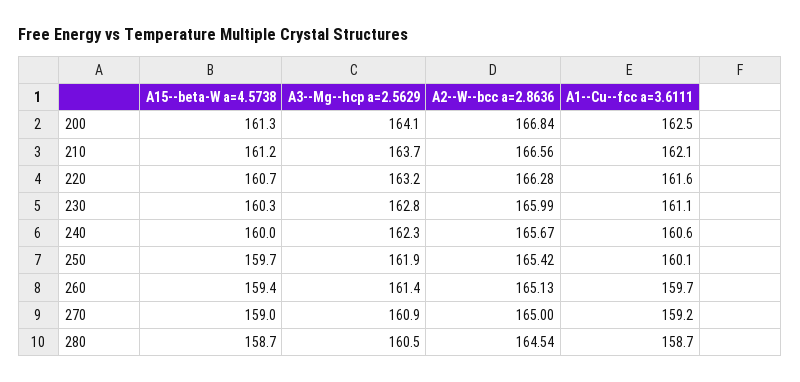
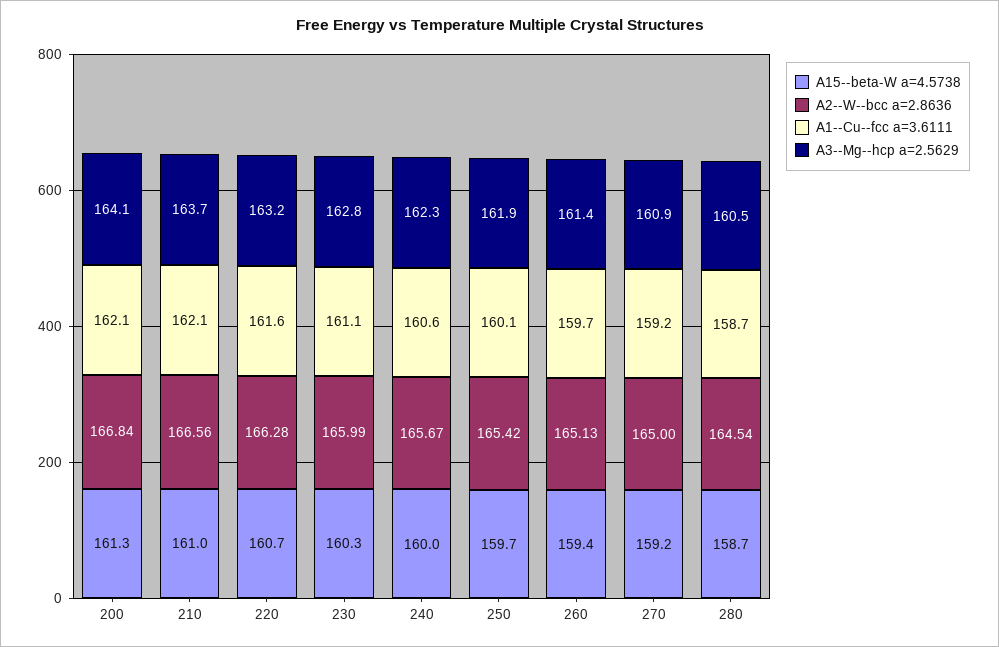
A1--Cu--fcc a=3.6111, 200: 162.5 -> 162.1
A15--beta-W a=4.5738, 210: 161.2 -> 161
A15--beta-W a=4.5738, 270: 159 -> 159.2

